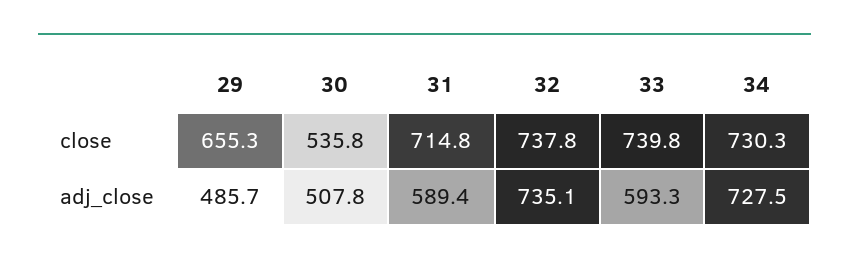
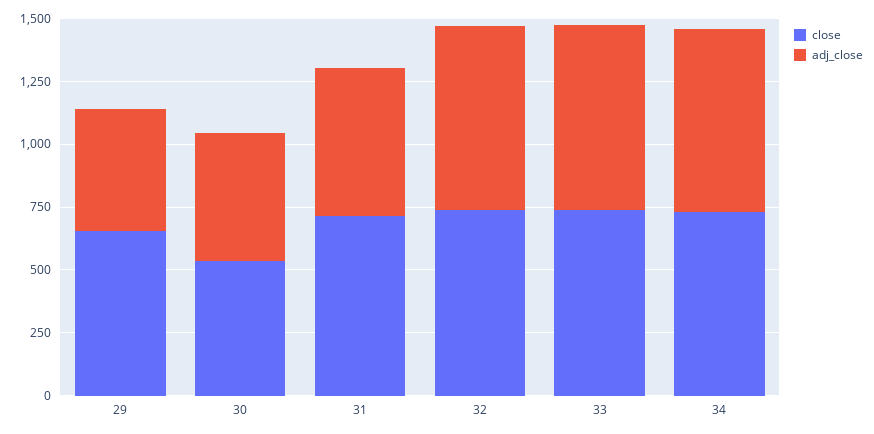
adj_close, 33: 593.3 -> 750

